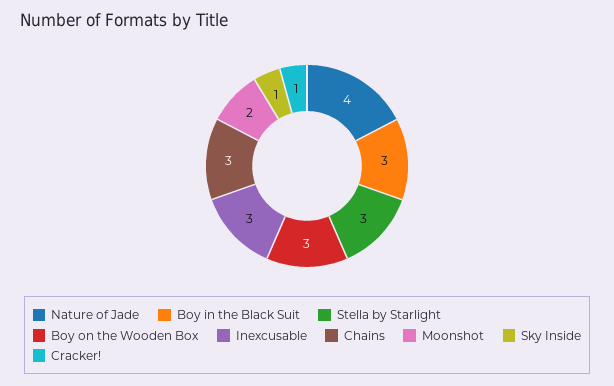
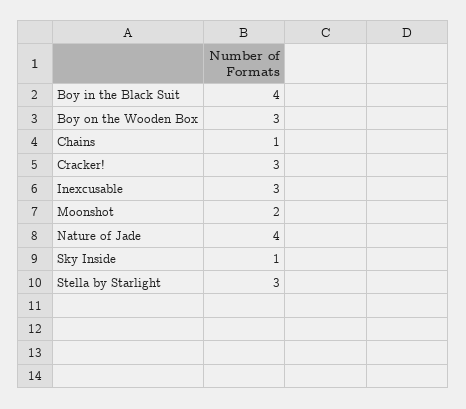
Boy in the Black Suit: 3 -> 4
Chains: 3 -> 1
Cracker!: 1 -> 3

